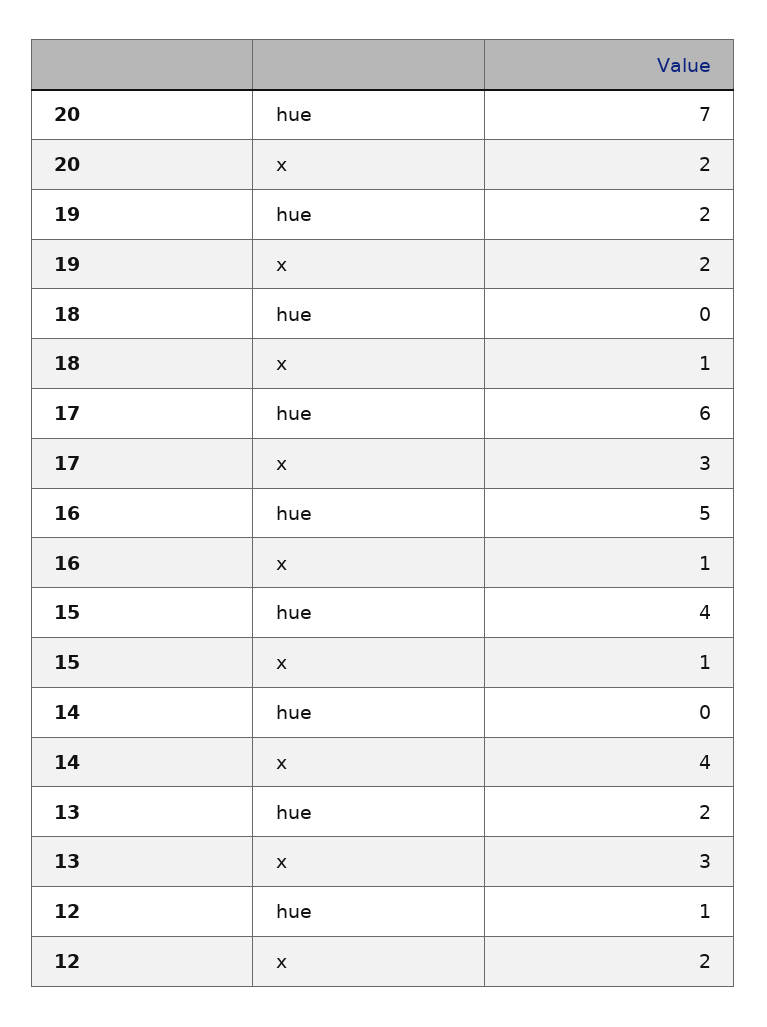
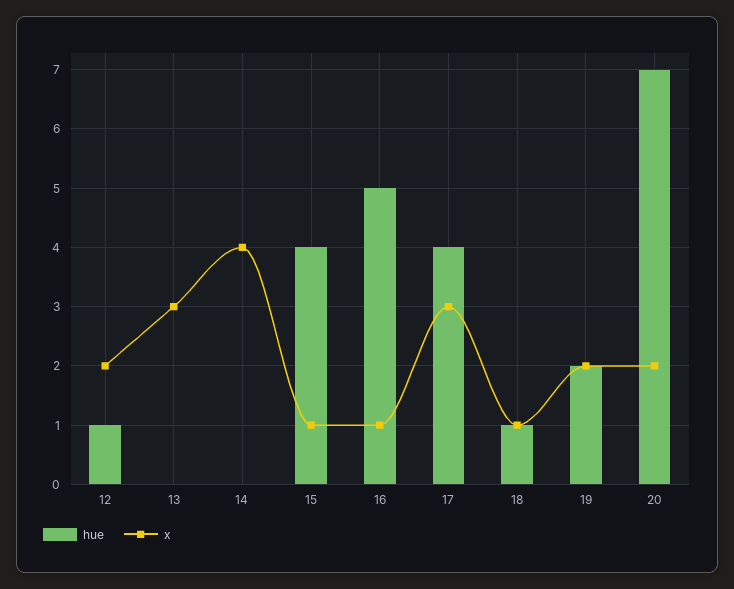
hue, 18: 0 -> 1
hue, 17: 6 -> 4
hue, 13: 2 -> 0

